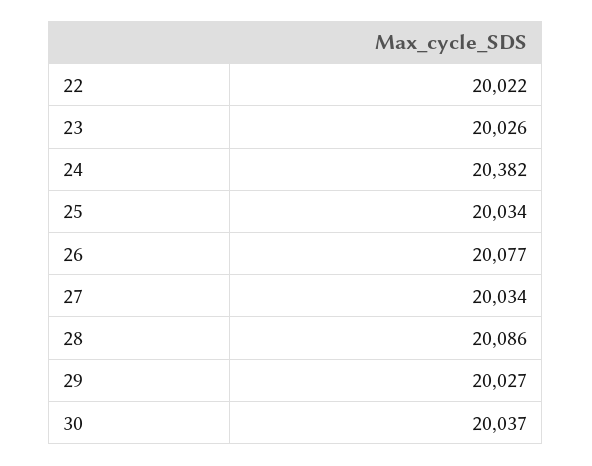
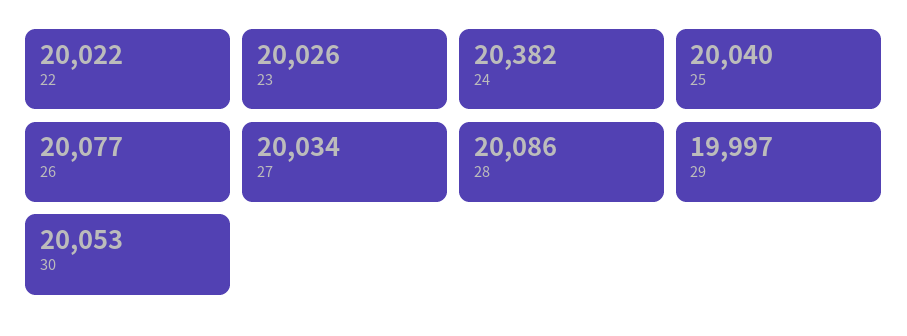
25: 20034 -> 20040
29: 20027 -> 19997
30: 20037 -> 20053

